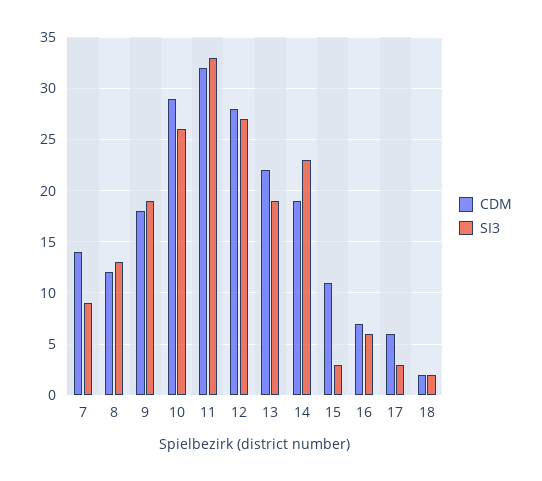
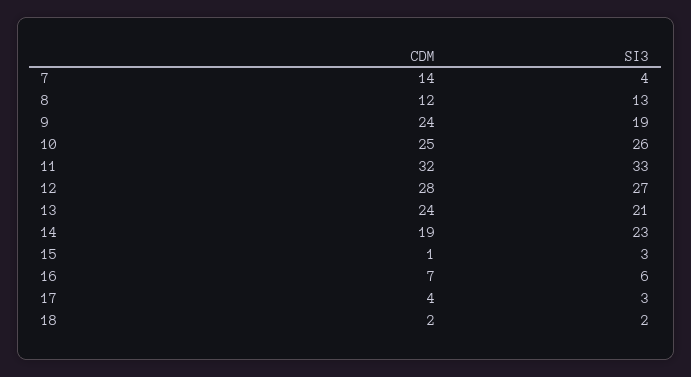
SI3, 7: 9 -> 4
CDM, 9: 18 -> 24
CDM, 10: 29 -> 25
CDM, 13: 22 -> 24
SI3, 13: 19 -> 21
CDM, 15: 11 -> 1
CDM, 17: 6 -> 4

